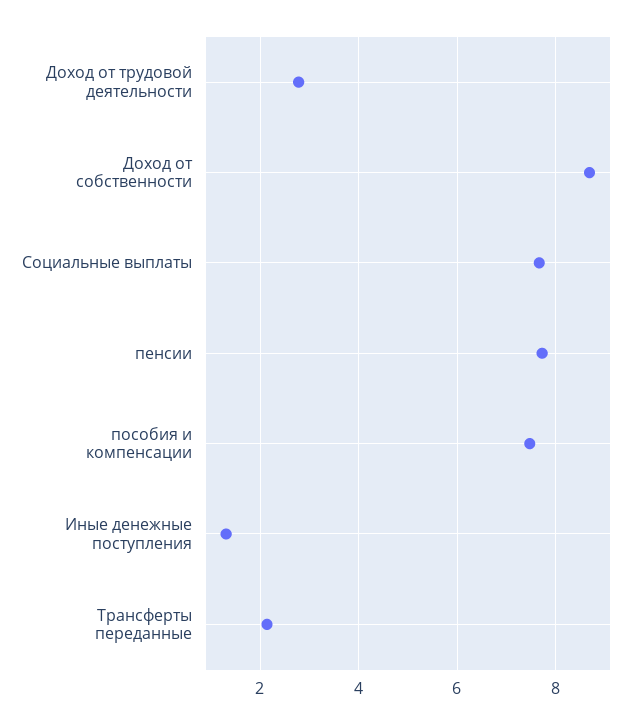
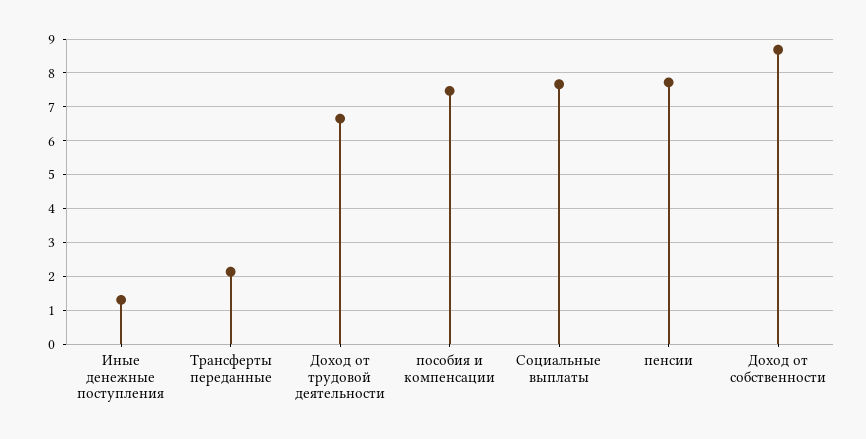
Доход от трудовой деятельности: 2.8 -> 6.6

